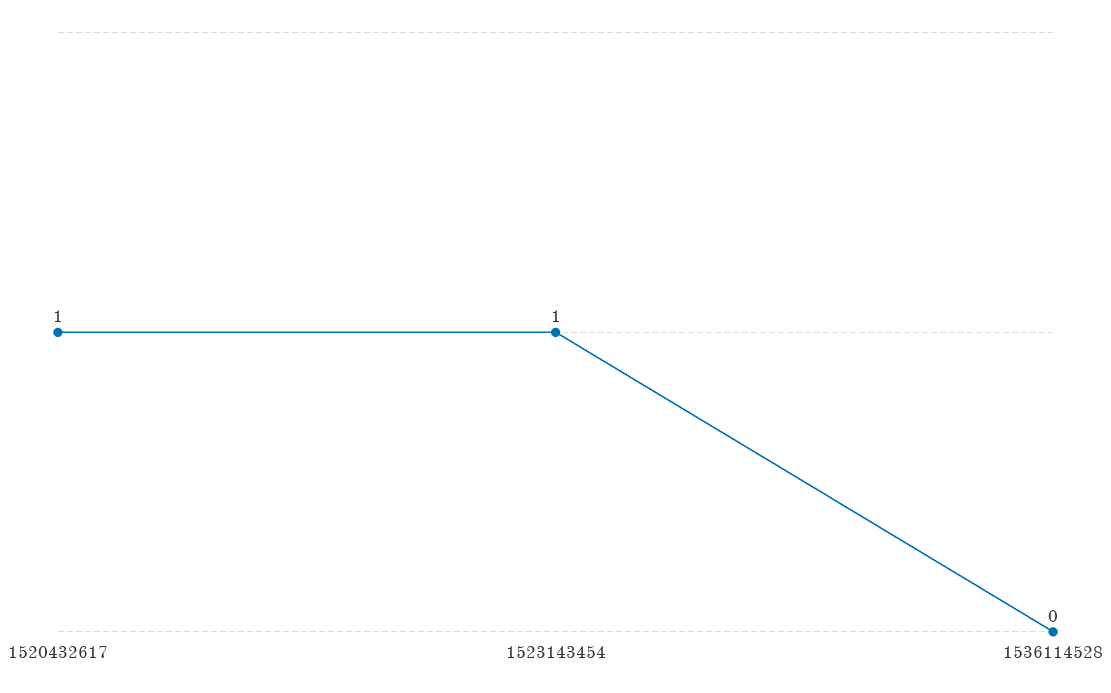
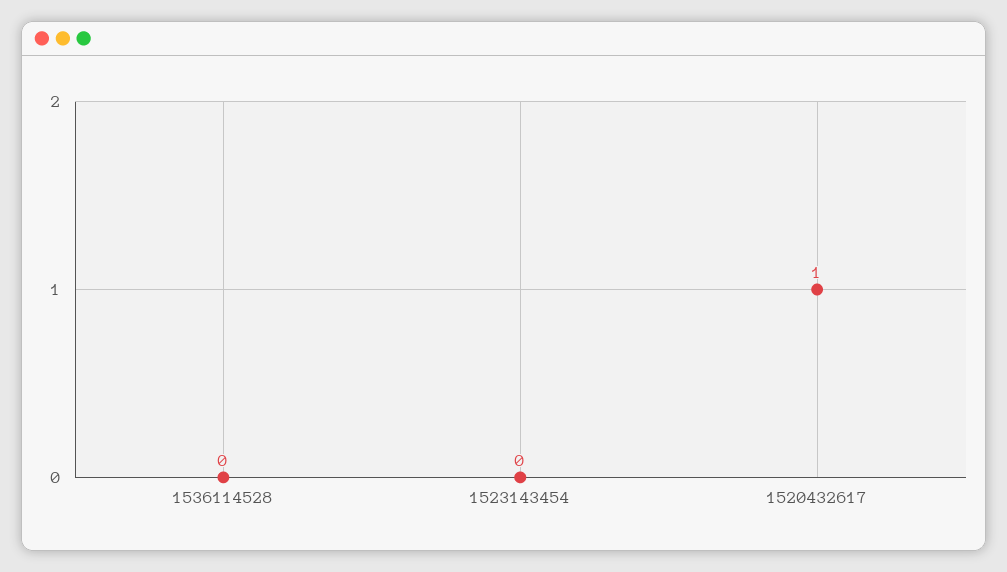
1523143454: 1 -> 0

